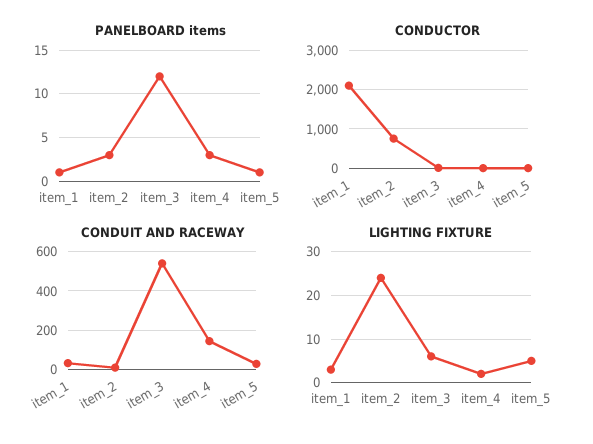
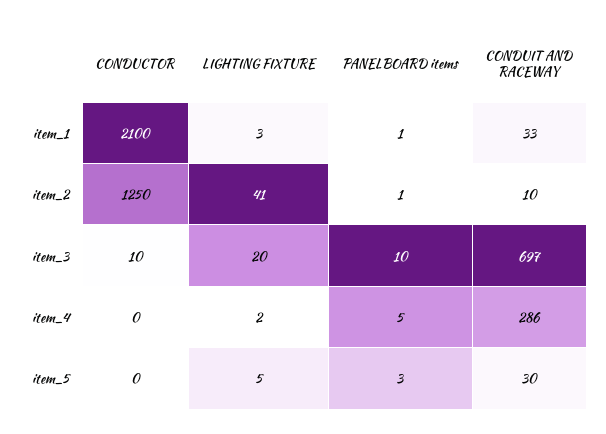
PANELBOARD items, item_2: 3 -> 1
PANELBOARD items, item_3: 12 -> 10
PANELBOARD items, item_4: 3 -> 5
PANELBOARD items, item_5: 1 -> 3
CONDUCTOR, item_2: 800 -> 1250
CONDUIT AND RACEWAY, item_3: 550 -> 697
CONDUIT AND RACEWAY, item_4: 150 -> 286
LIGHTING FIXTURE, item_2: 25 -> 41
LIGHTING FIXTURE, item_3: 5 -> 20

